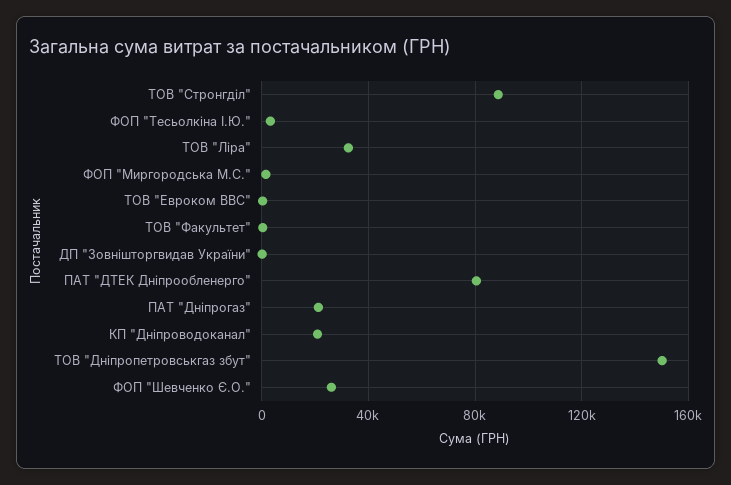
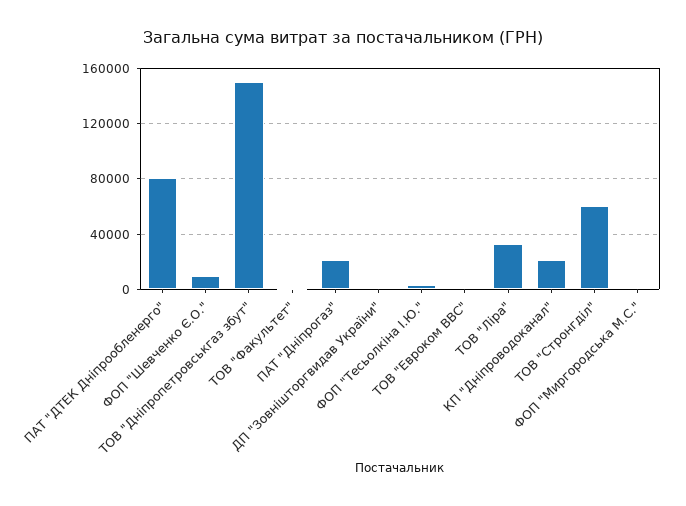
ТОВ "Стронгділ": 90000 -> 60000
ФОП "Шевченко Є.О.": 25000 -> 10000

